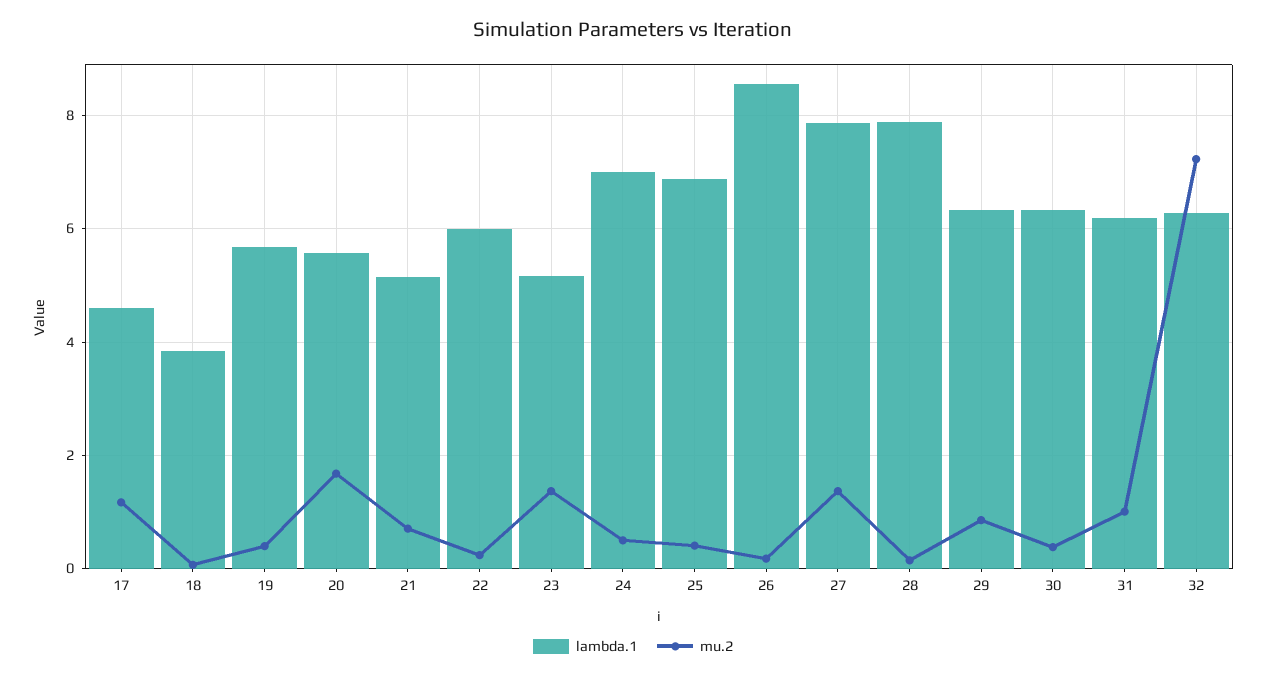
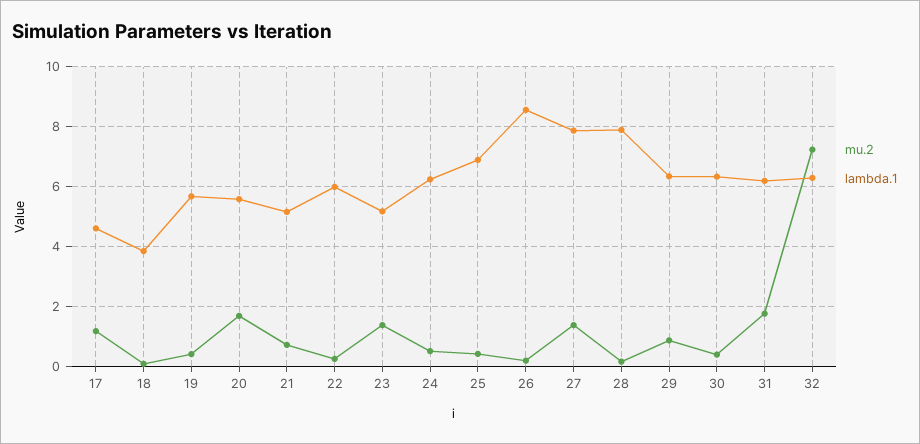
lambda.1, 24: 7 -> 6.25
mu.2, 31: 1 -> 1.75

